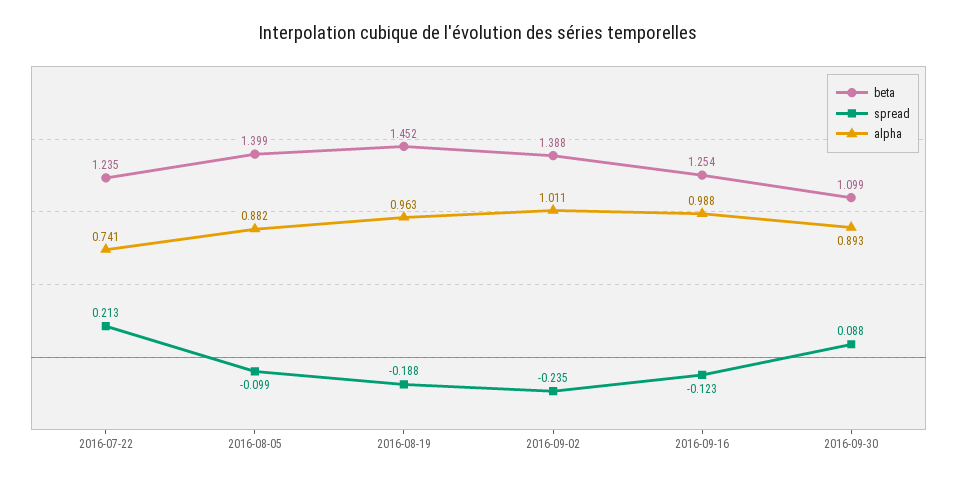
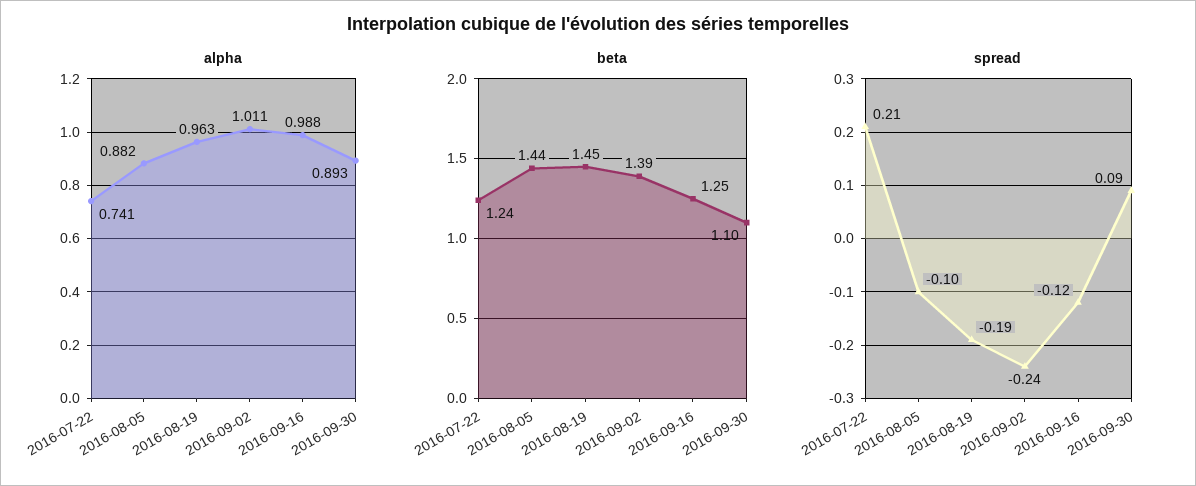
beta, 2016-08-05: 1.399 -> 1.44

